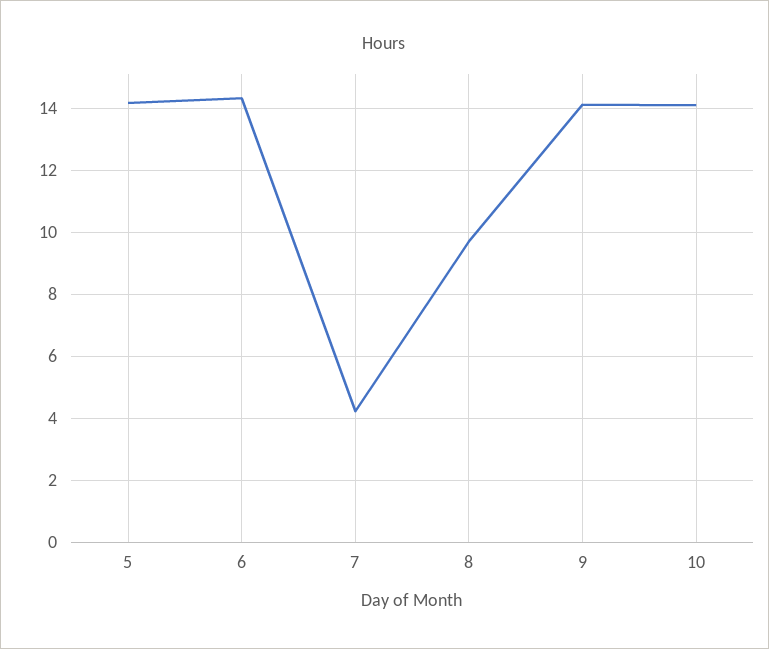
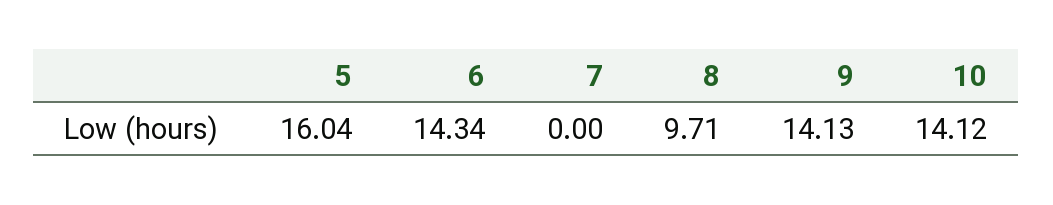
5: 14.2 -> 16.04
7: 4.2 -> 0

